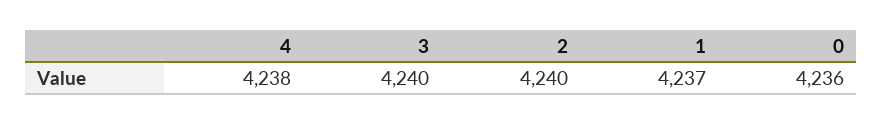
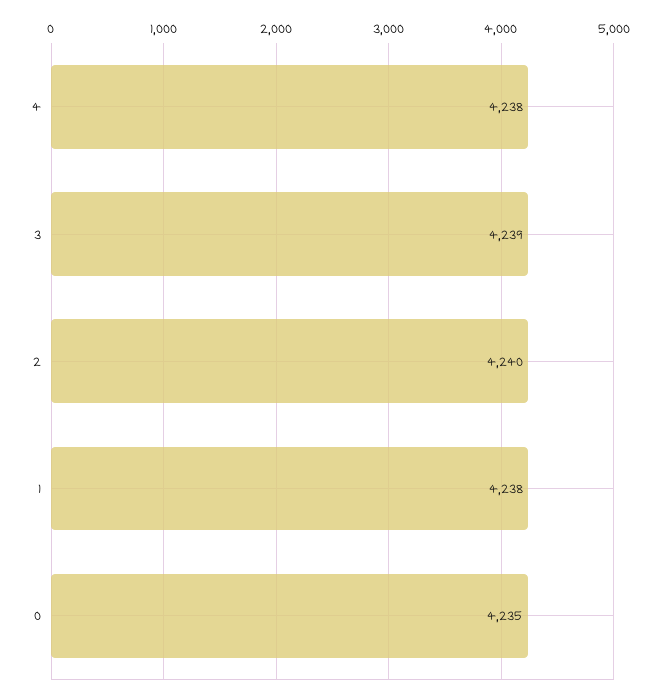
3: 4240 -> 4239
1: 4237 -> 4238
0: 4236 -> 4235

